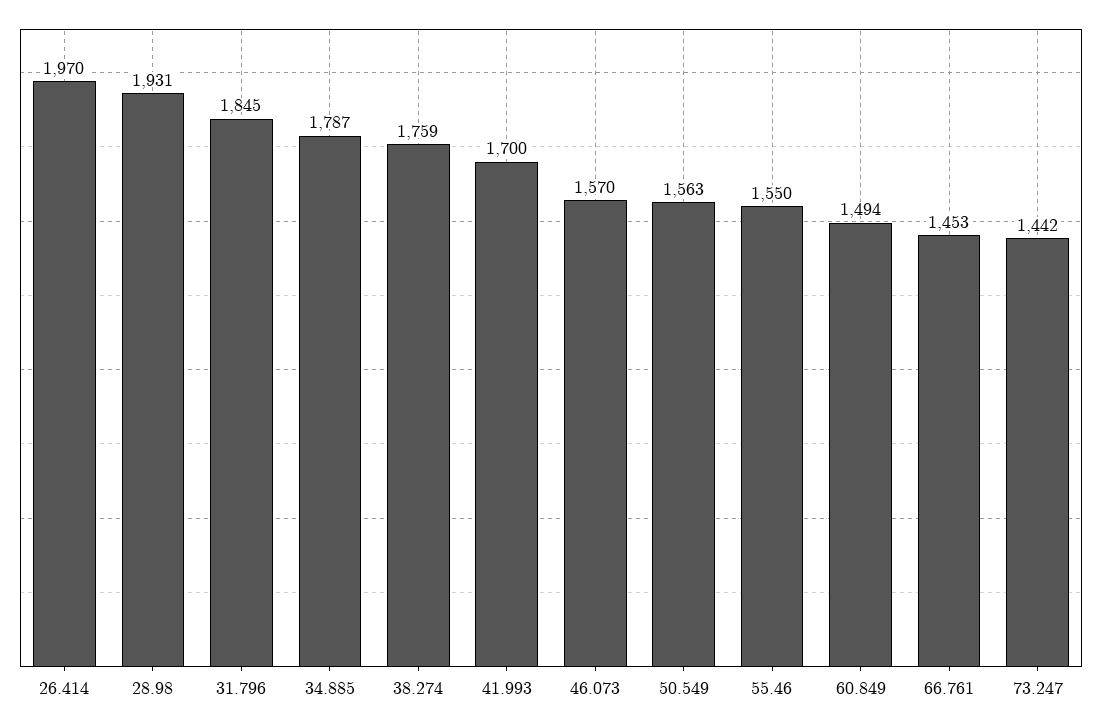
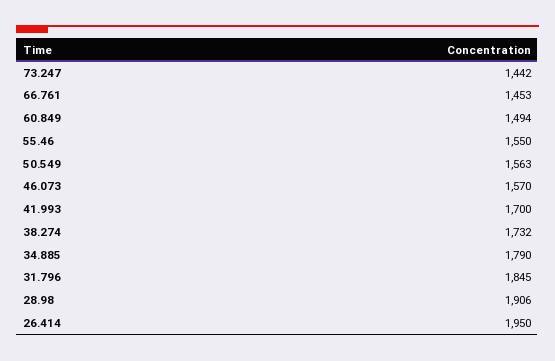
26.414: 1970 -> 1950
28.98: 1931 -> 1906
34.885: 1787 -> 1790
38.274: 1759 -> 1732

